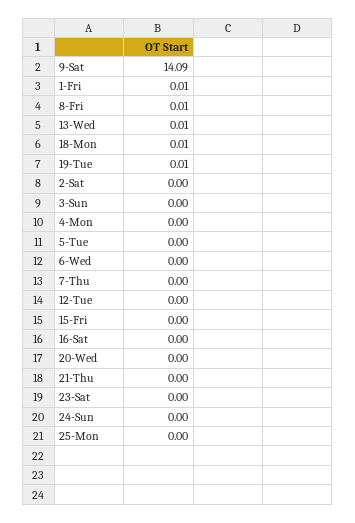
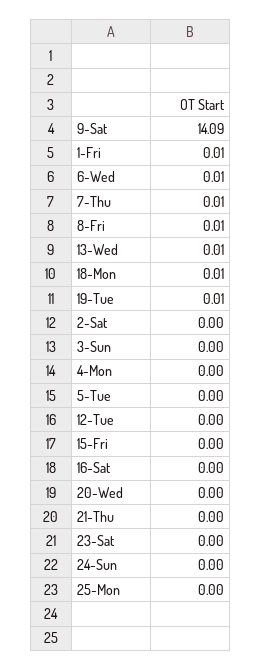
6-Wed: 0 -> 0.01
7-Thu: 0 -> 0.01

